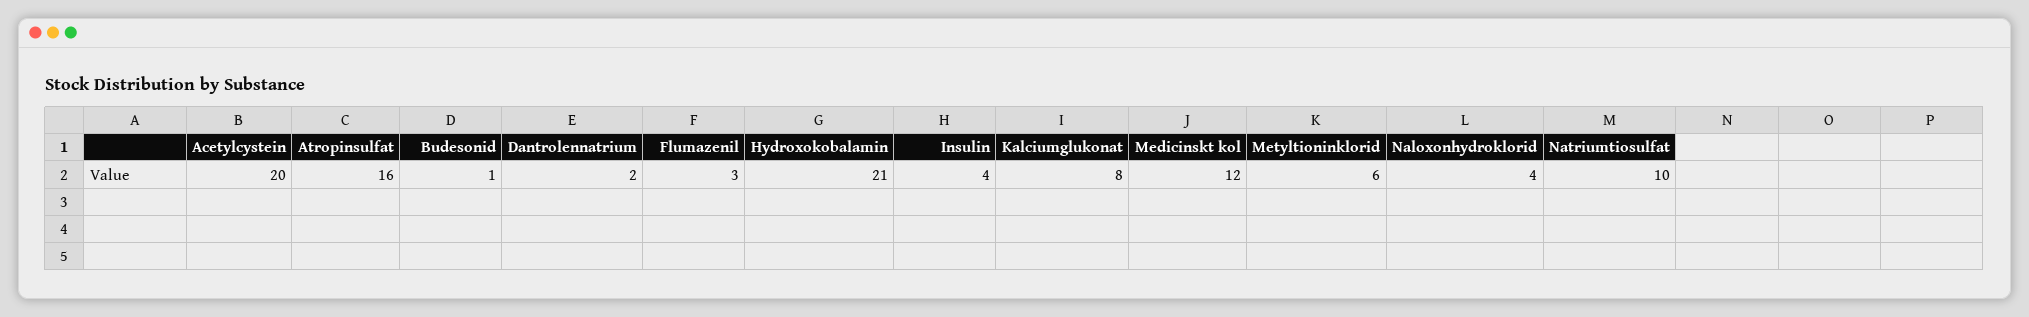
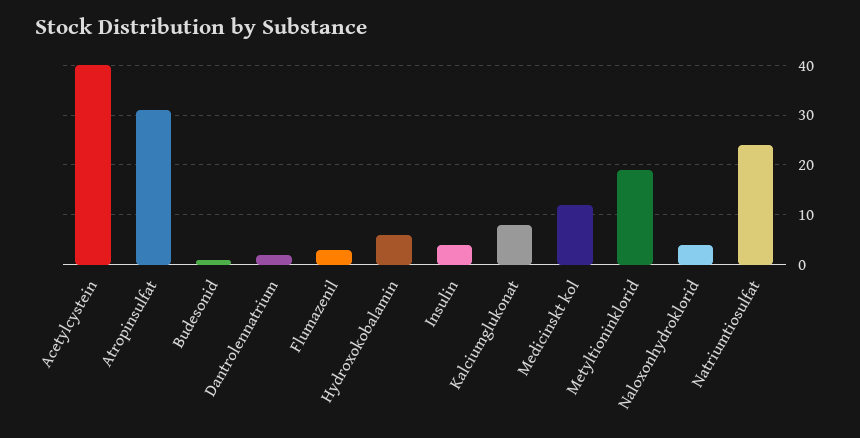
Acetylcystein: 20 -> 40
Atropinsulfat: 16 -> 30
Hydroxokobalamin: 21 -> 5
Metyltioninklorid: 6 -> 20
Natriumtiosulfat: 10 -> 25

